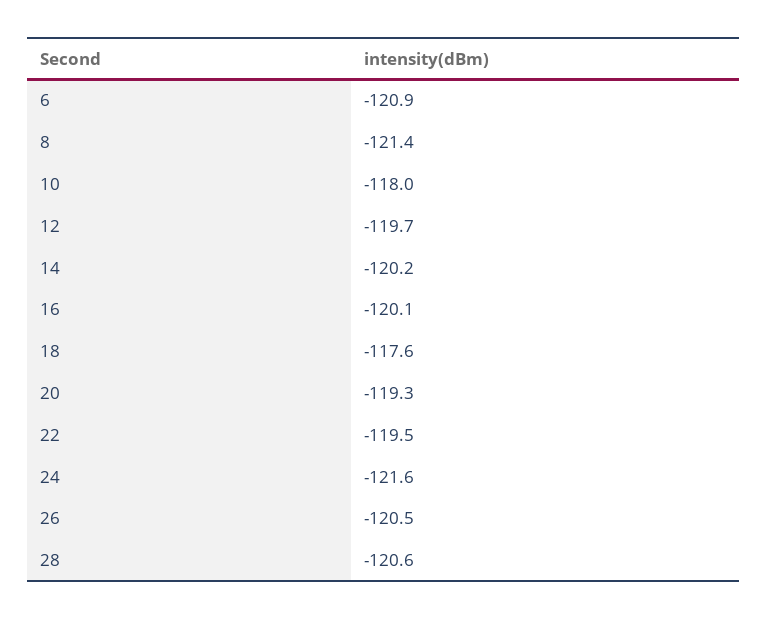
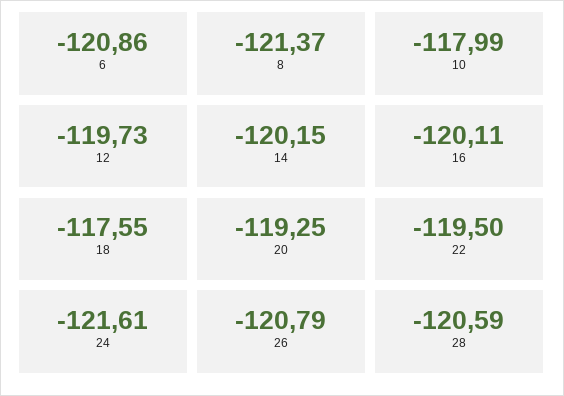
26: -120.5 -> -120.79

